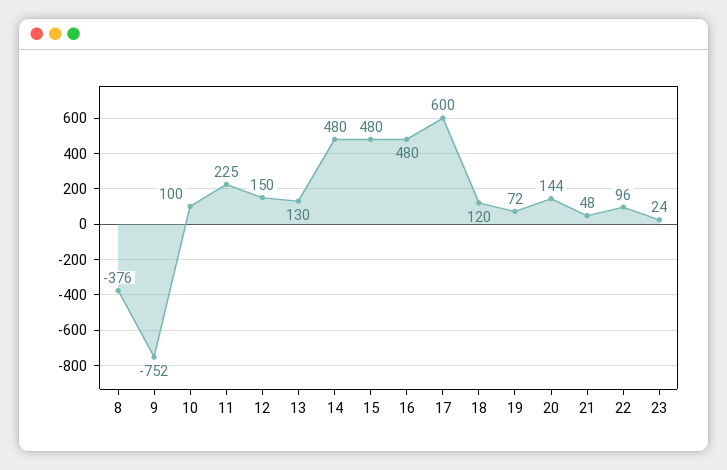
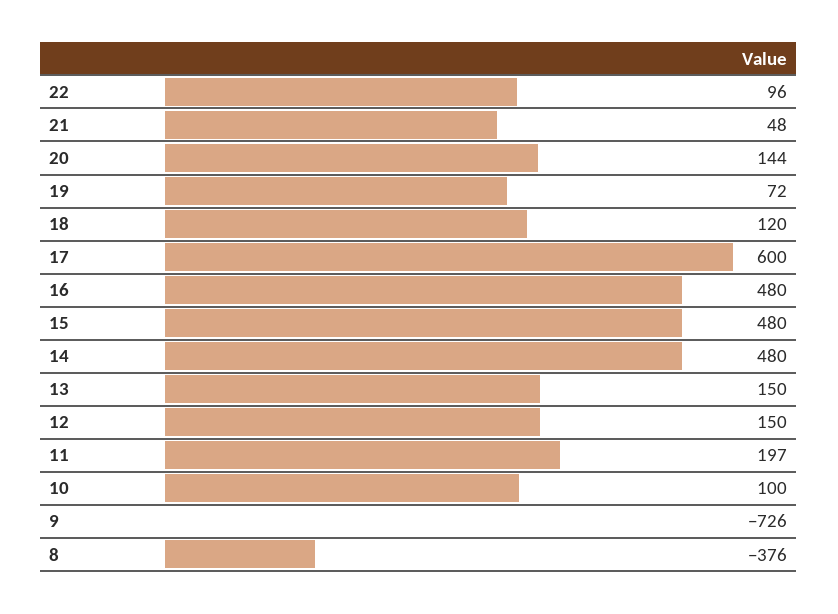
9: -752 -> -726
11: 225 -> 197
13: 130 -> 150
23: 24 -> none

